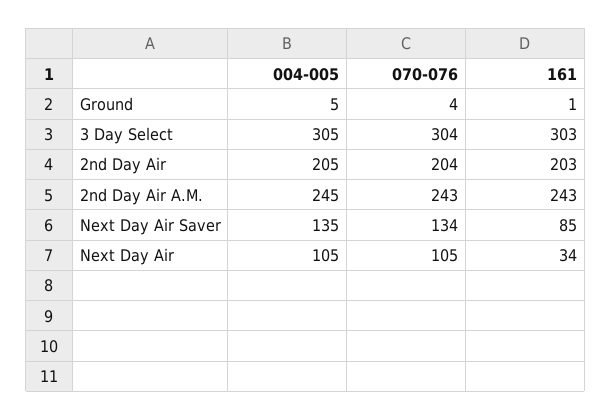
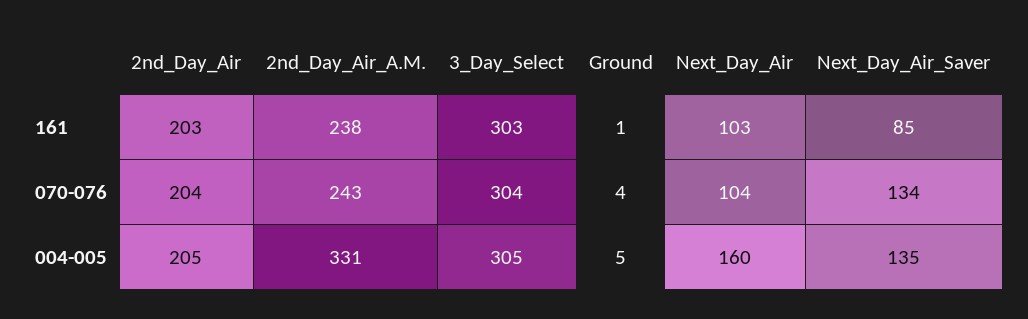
004-005, 2nd Day Air A.M.: 245 -> 331
161, 2nd Day Air A.M.: 243 -> 238
004-005, Next Day Air: 105 -> 160
070-076, Next Day Air: 105 -> 104
161, Next Day Air: 34 -> 103

